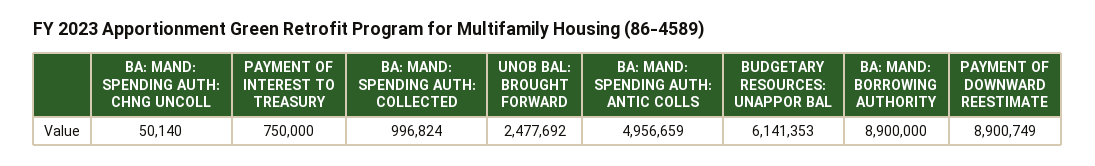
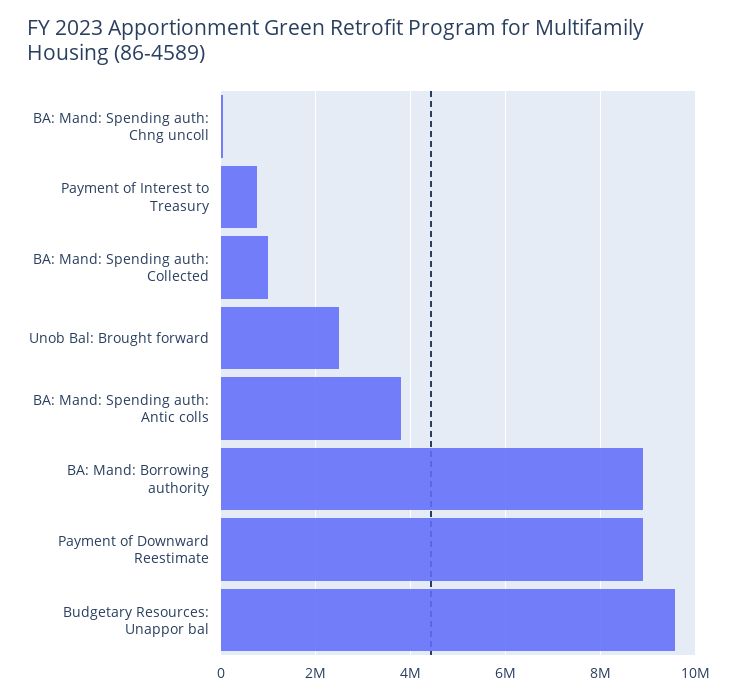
BA: MAND: SPENDING AUTH: ANTIC COLLS: 4956659 -> 3800000
BUDGETARY RESOURCES: UNAPPOR BAL: 6141353 -> 9600000

